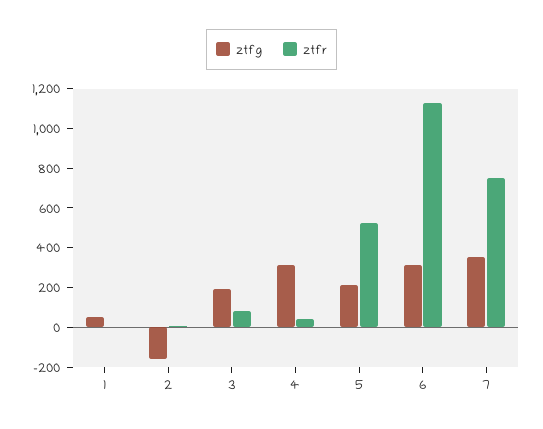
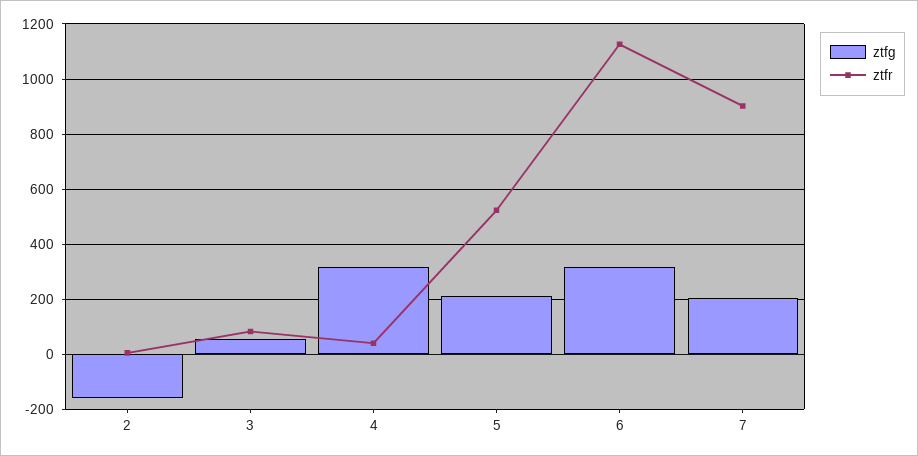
ztfg, 1: 50 -> none
ztfr, 1: 0 -> none
ztfg, 3: 200 -> 50
ztfg, 7: 350 -> 200
ztfr, 7: 750 -> 900

